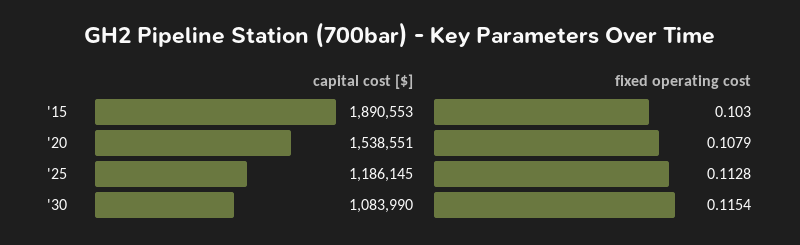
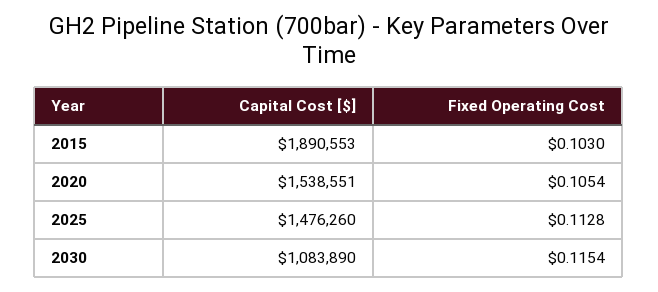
fixed operating cost, '20: 0.1079 -> 0.1054
capital cost [$], '25: 1186145 -> 1476260
capital cost [$], '30: 1083990 -> 1083890

